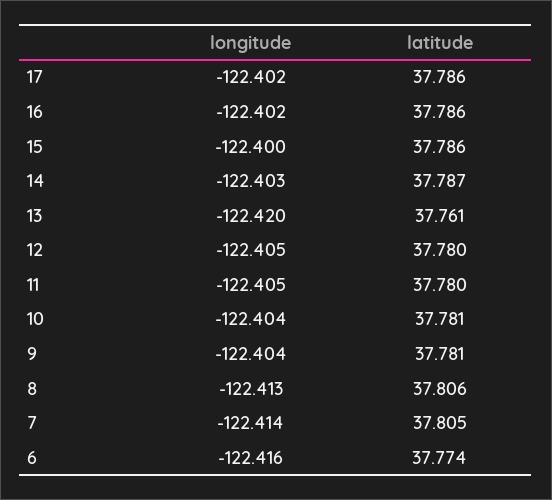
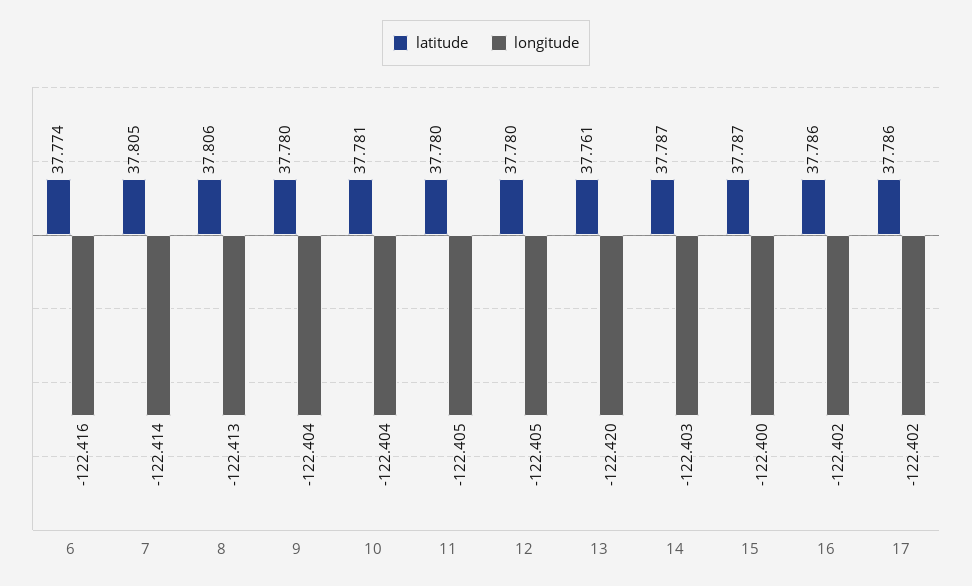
latitude, 15: 37.786 -> 37.787
latitude, 9: 37.781 -> 37.78

